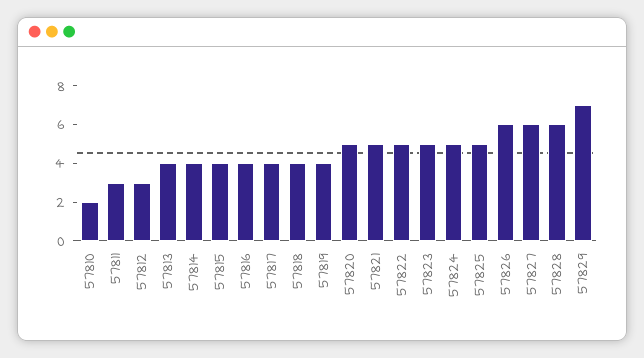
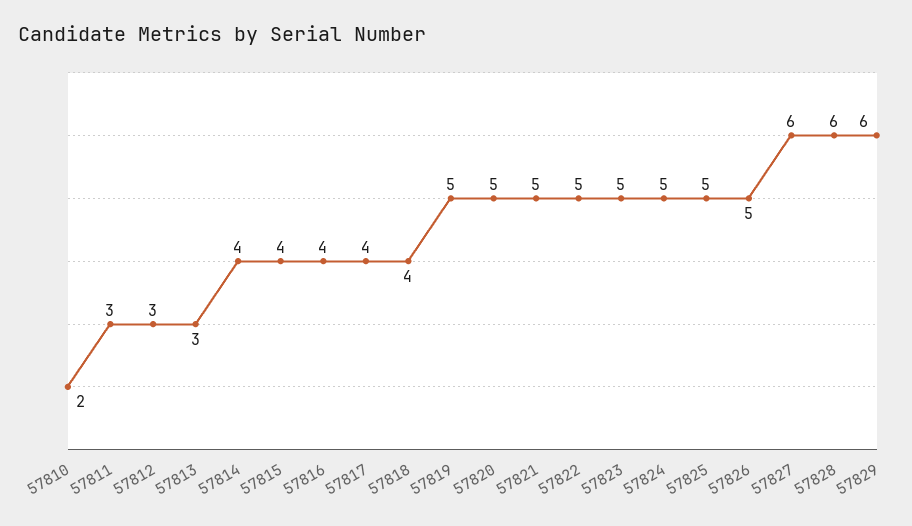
57813: 4 -> 3
57819: 4 -> 5
57826: 6 -> 5
57829: 7 -> 6

